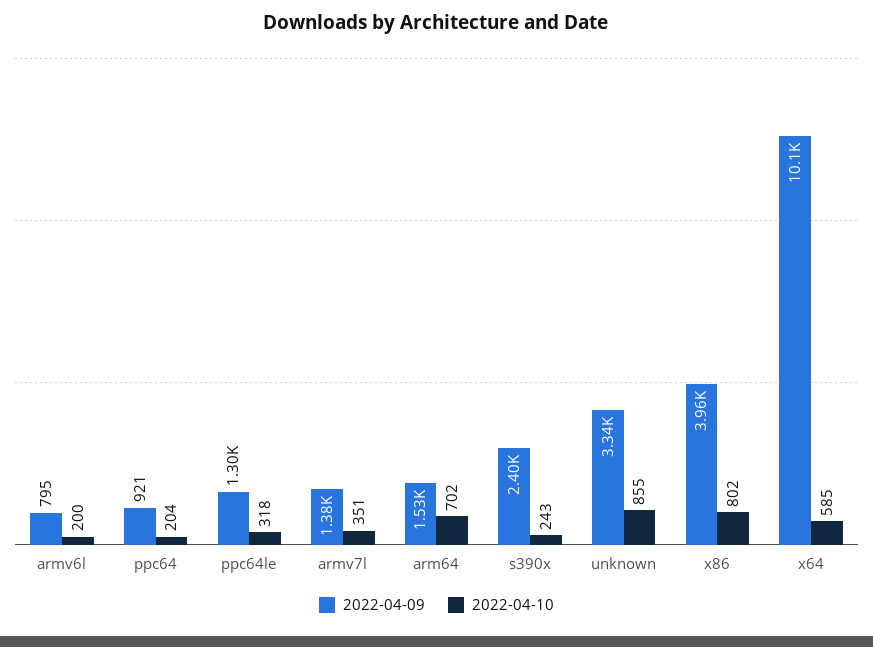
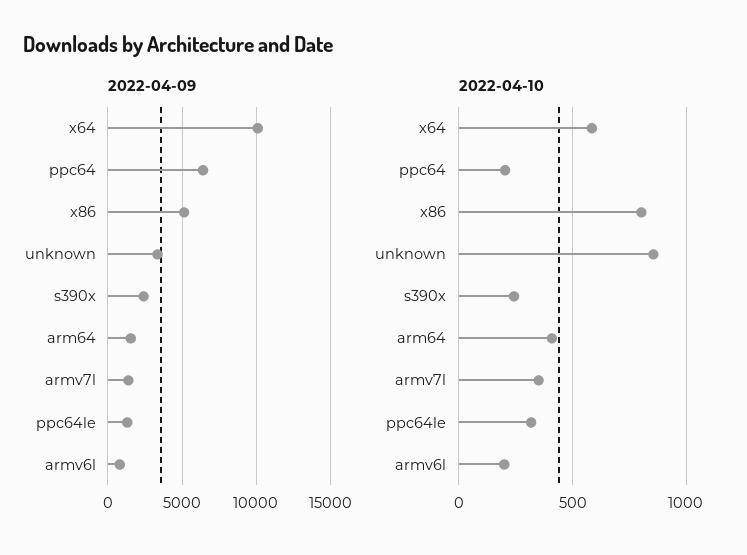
2022-04-09, ppc64: 921 -> 6500
2022-04-10, arm64: 702 -> 400
2022-04-09, x86: 3960 -> 5000

